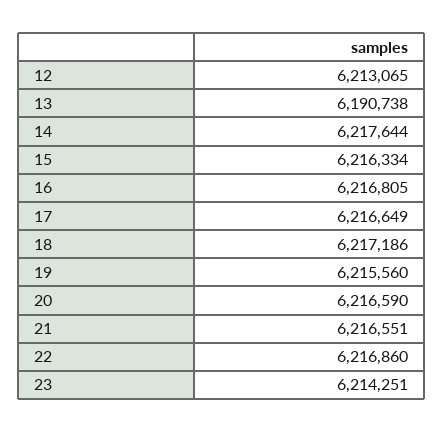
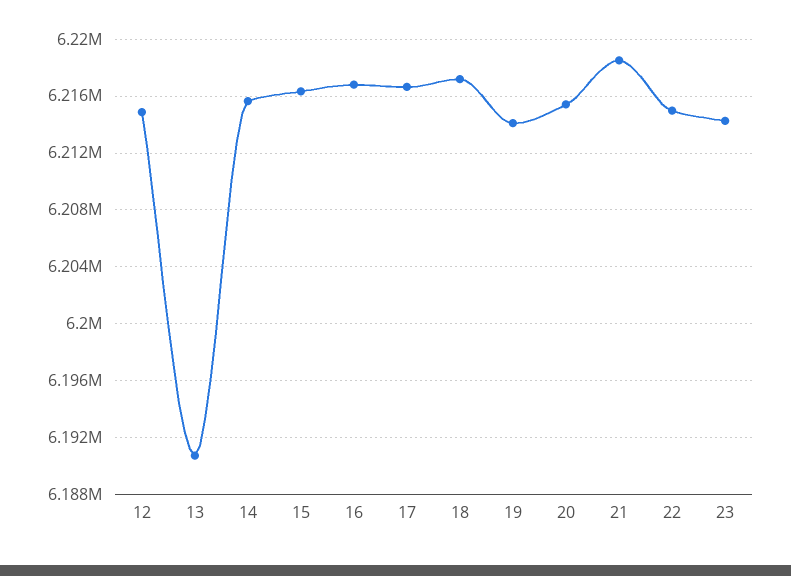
12: 6213065 -> 6215000
14: 6217644 -> 6215500
19: 6215560 -> 6214000
20: 6216590 -> 6215500
21: 6216551 -> 6218500
22: 6216860 -> 6215000

